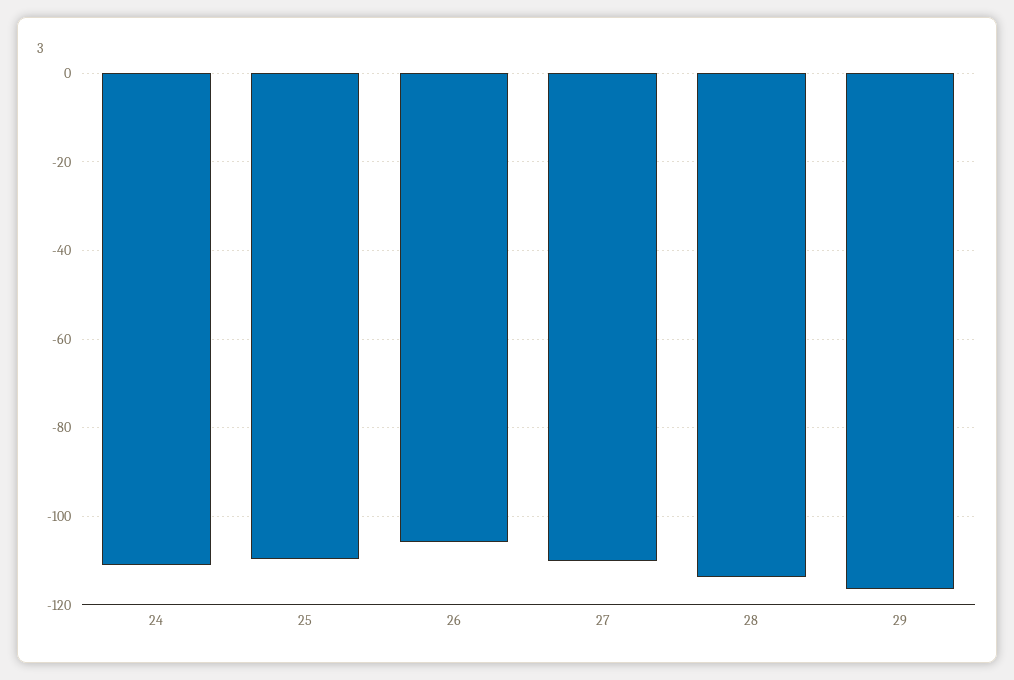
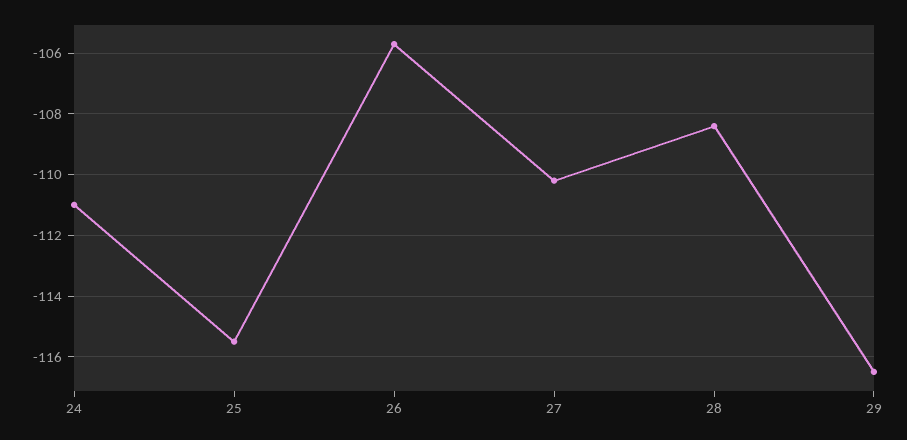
25: -110 -> -115.5
28: -114 -> -108.5

